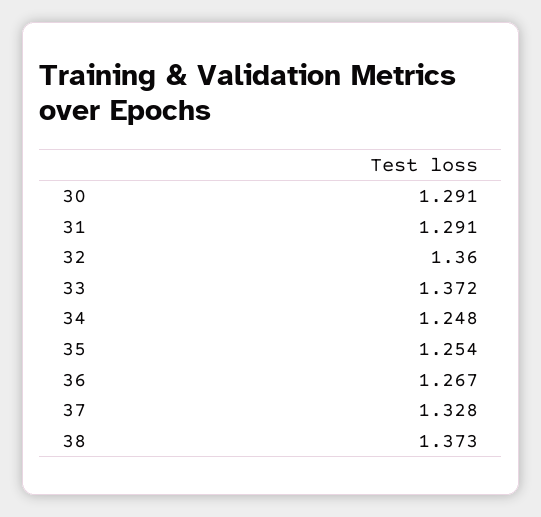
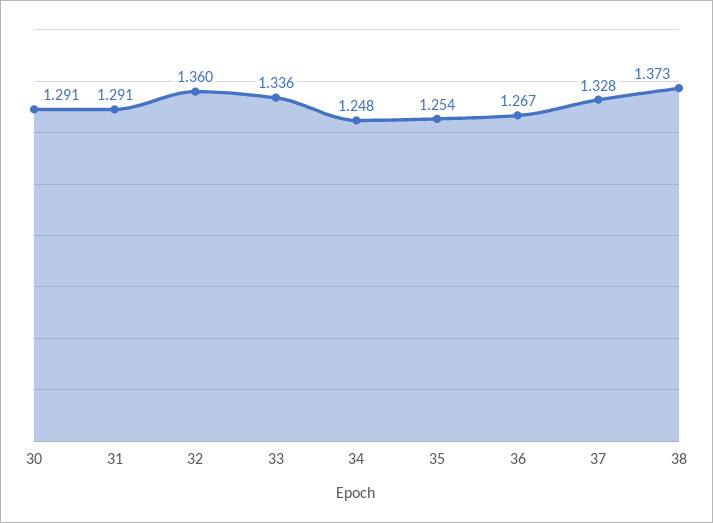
33: 1.372 -> 1.336

